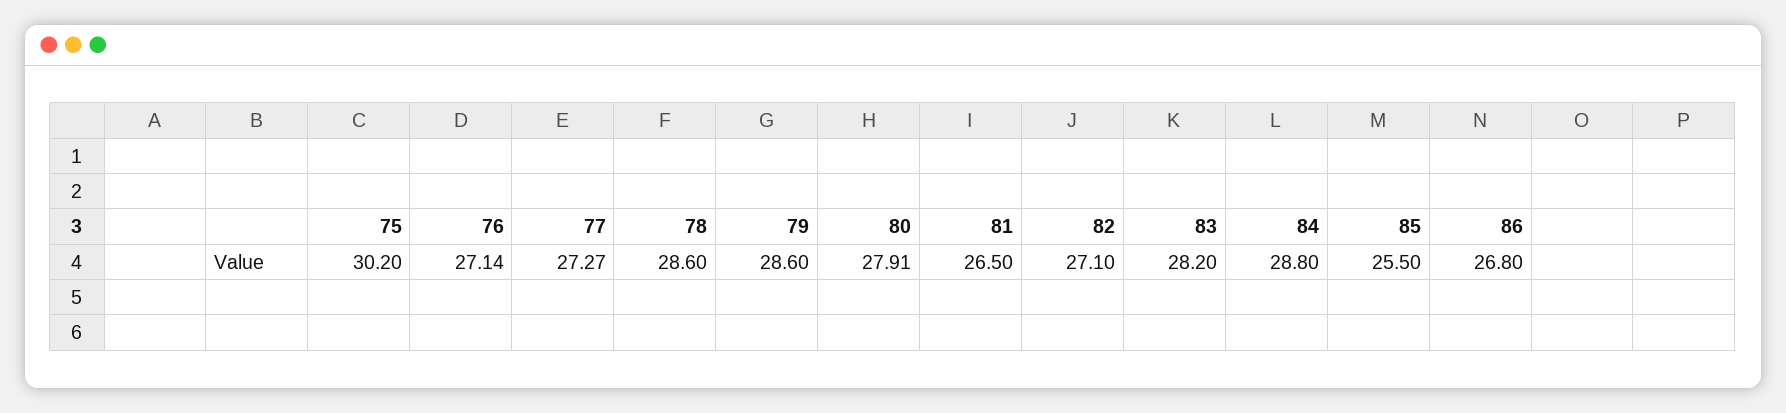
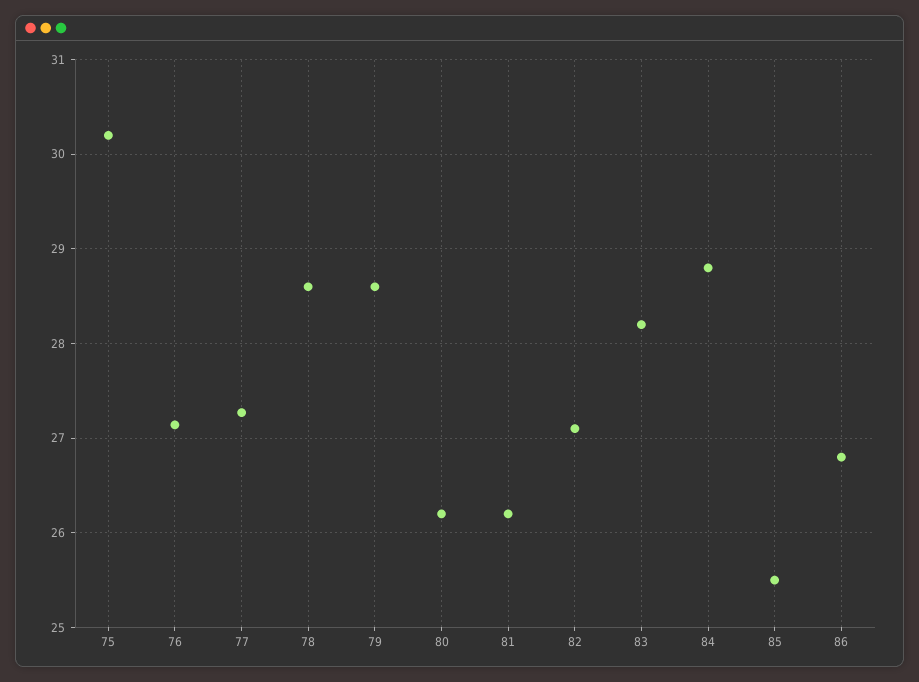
80: 27.91 -> 26.2
81: 26.5 -> 26.2

